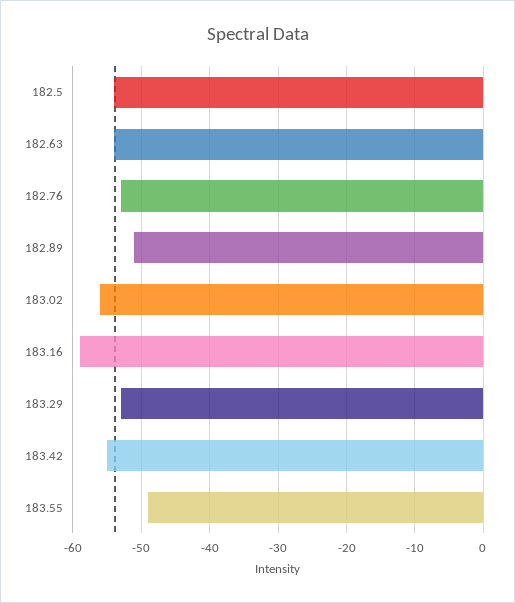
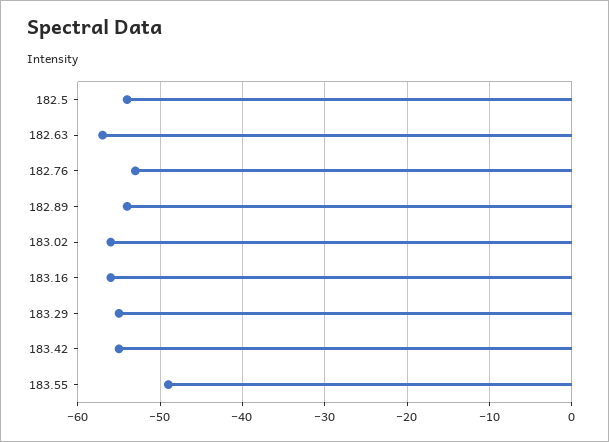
182.63: -54 -> -57
182.89: -51 -> -54
183.16: -59 -> -56
183.29: -53 -> -55

